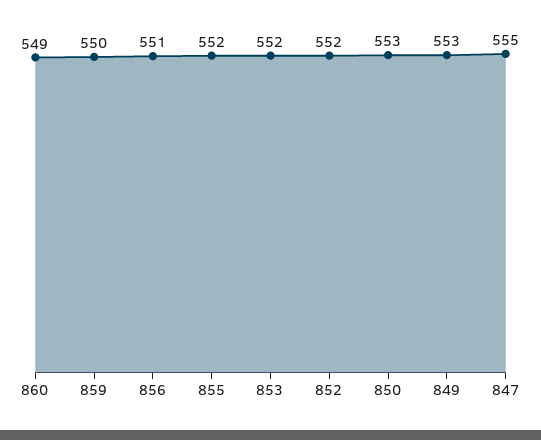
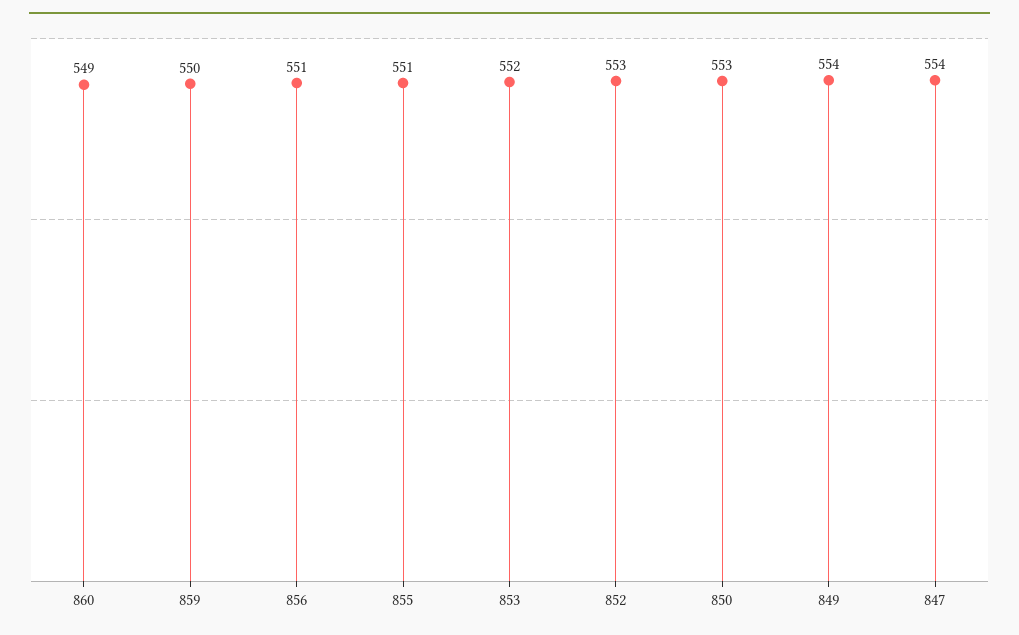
855: 552 -> 551
852: 552 -> 553
849: 553 -> 554
847: 555 -> 554

